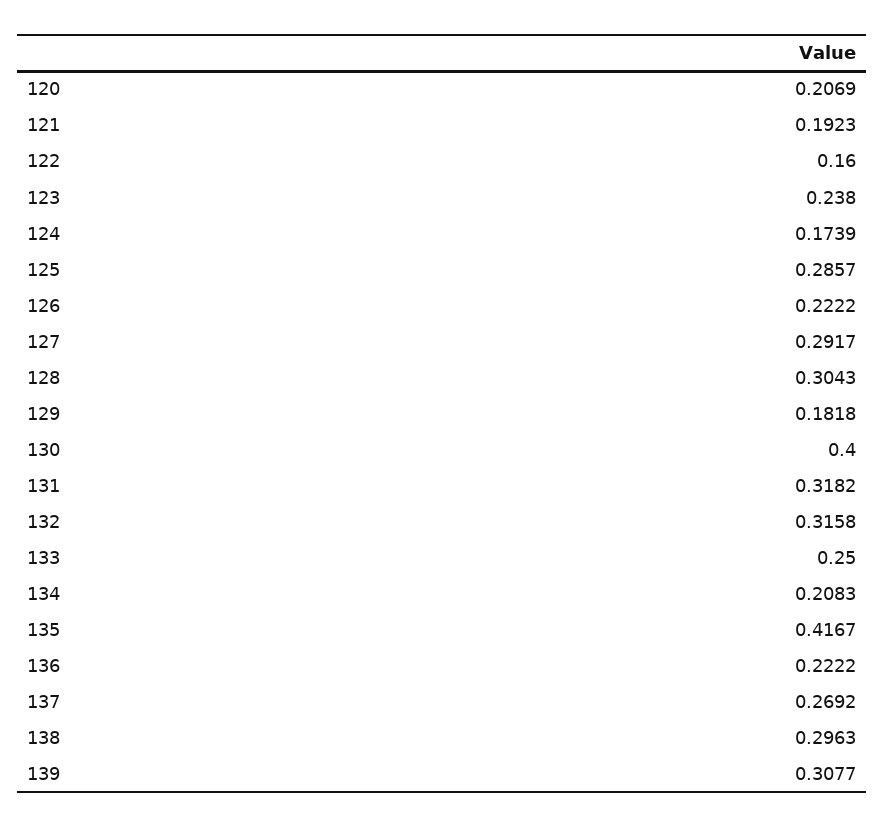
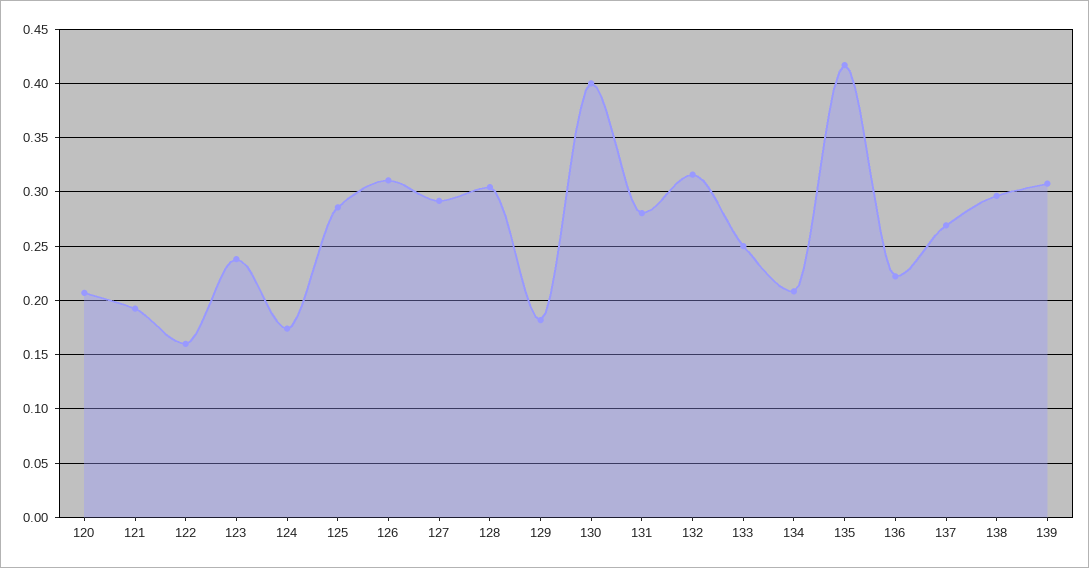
126: 0.2222 -> 0.31
131: 0.3182 -> 0.28

